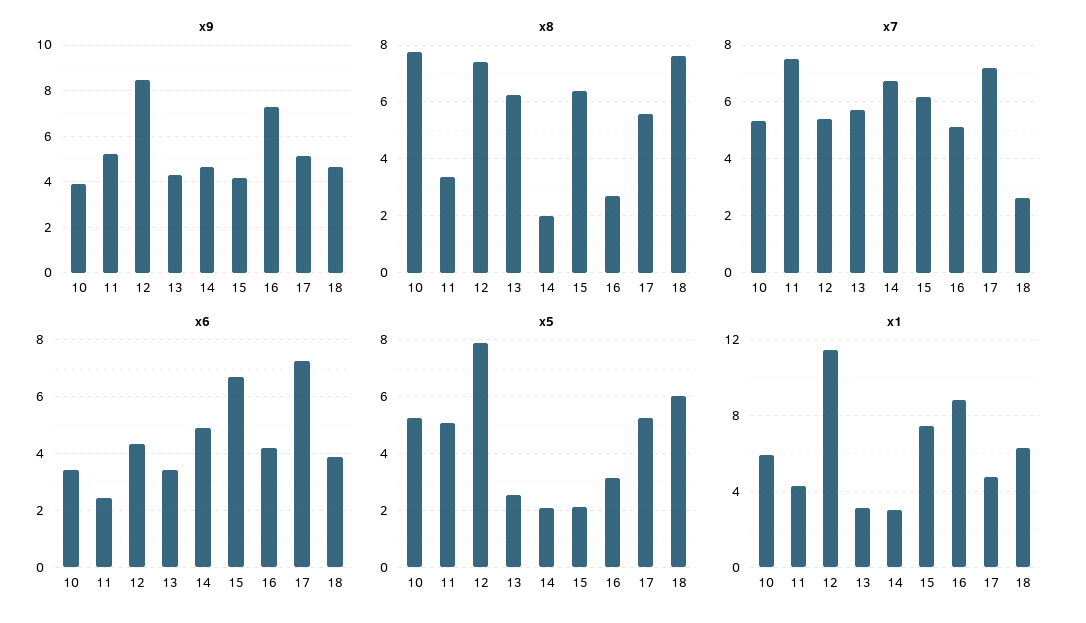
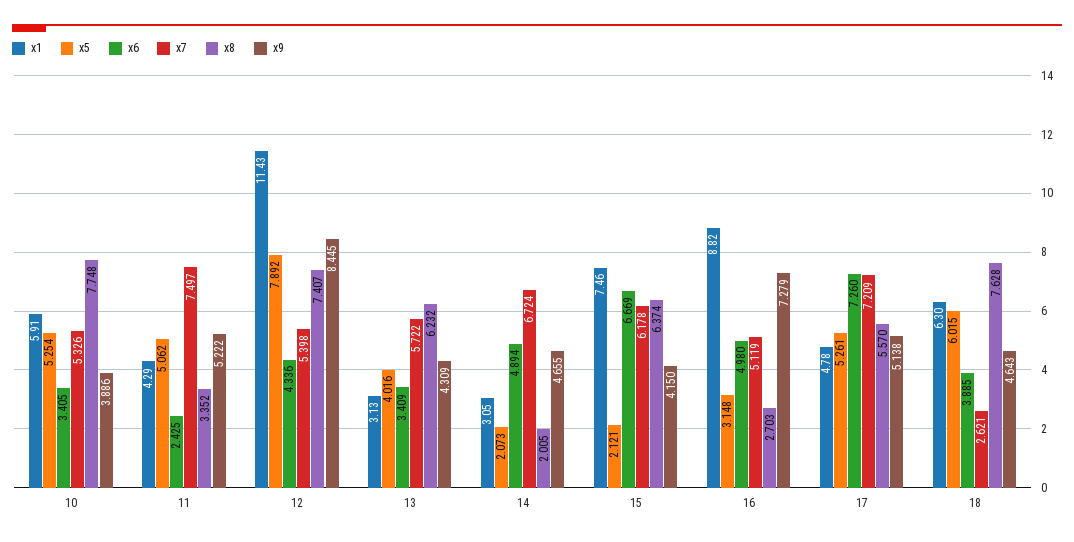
x6, 16: 4.25 -> 4.98
x5, 13: 2.5 -> 4.016

